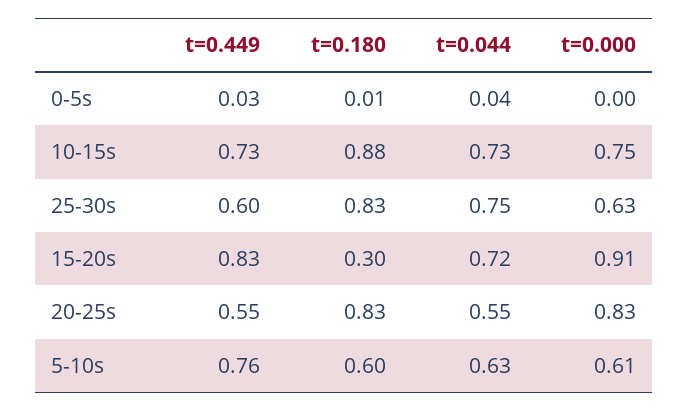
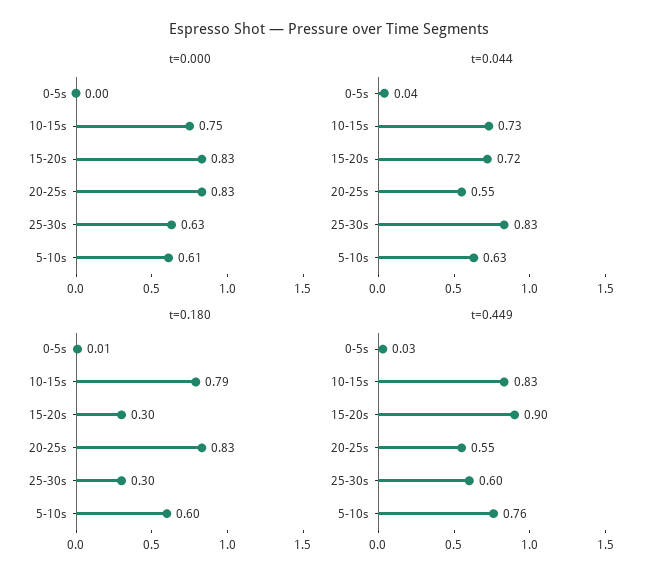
t=0.449, 10-15s: 0.73 -> 0.83
t=0.180, 10-15s: 0.88 -> 0.79
t=0.180, 25-30s: 0.83 -> 0.3
t=0.044, 25-30s: 0.75 -> 0.83
t=0.449, 15-20s: 0.83 -> 0.9
t=0.000, 15-20s: 0.91 -> 0.83

